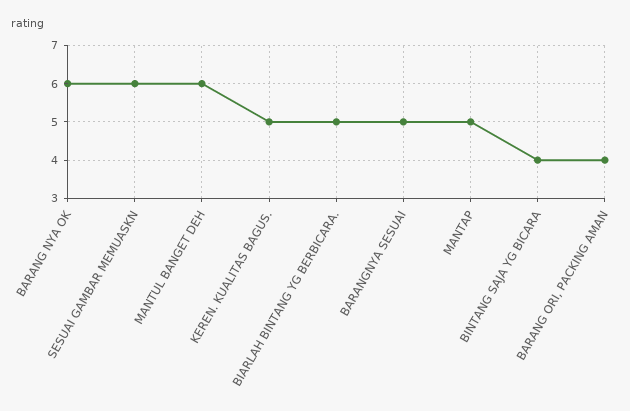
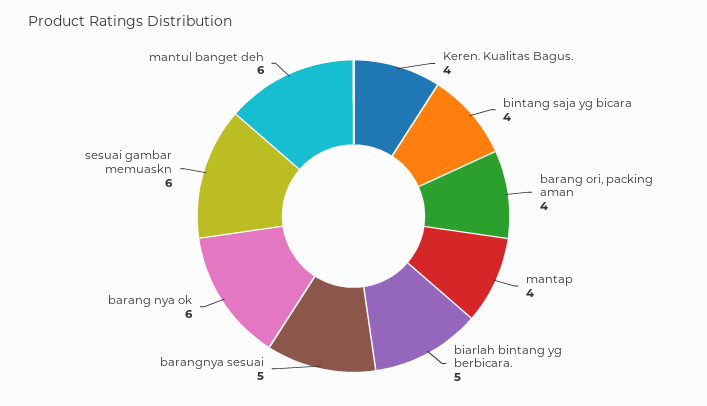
KEREN. KUALITAS BAGUS.: 5 -> 4
MANTAP: 5 -> 4

